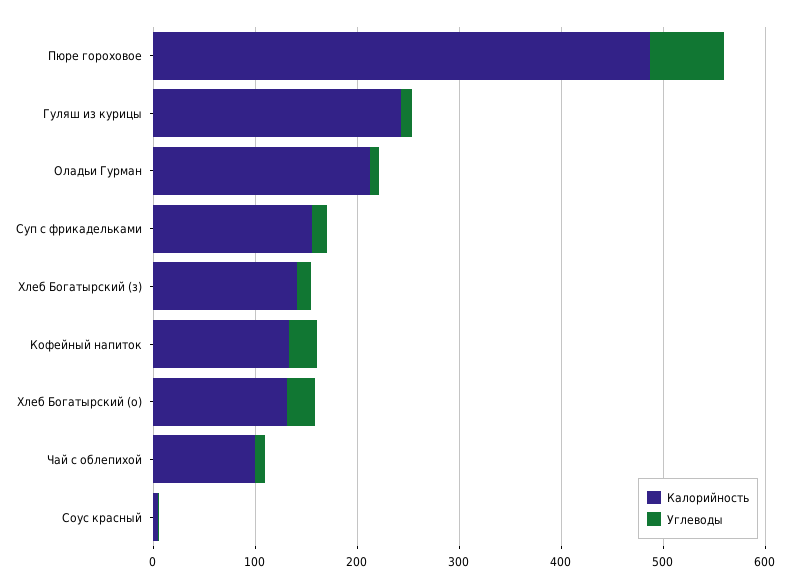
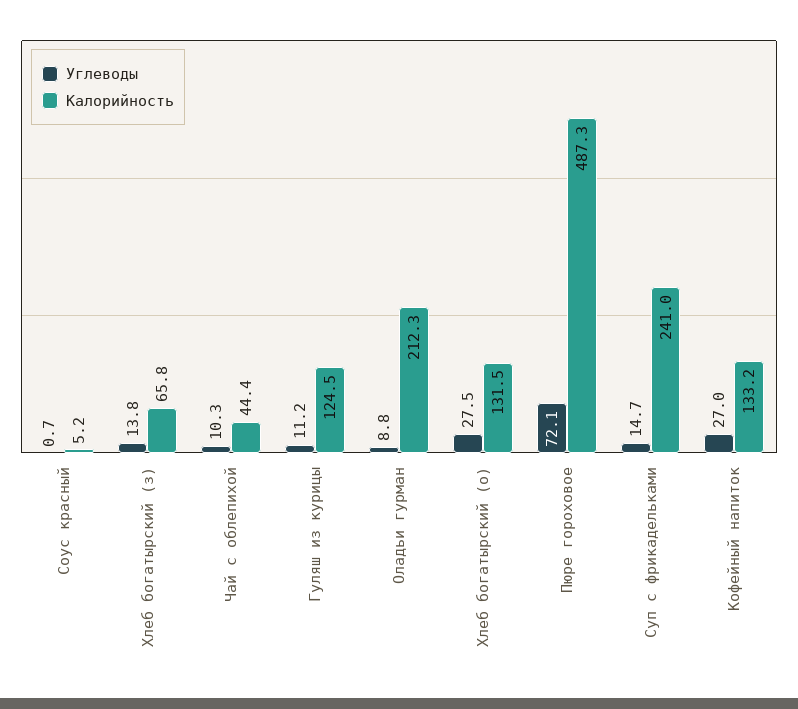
Калорийность, Гуляш из курицы: 240 -> 124.5
Калорийность, Суп с фрикадельками: 160 -> 241
Калорийность, Хлеб Богатырский (з): 140 -> 65.8
Калорийность, Чай с облепихой: 100 -> 44.4

